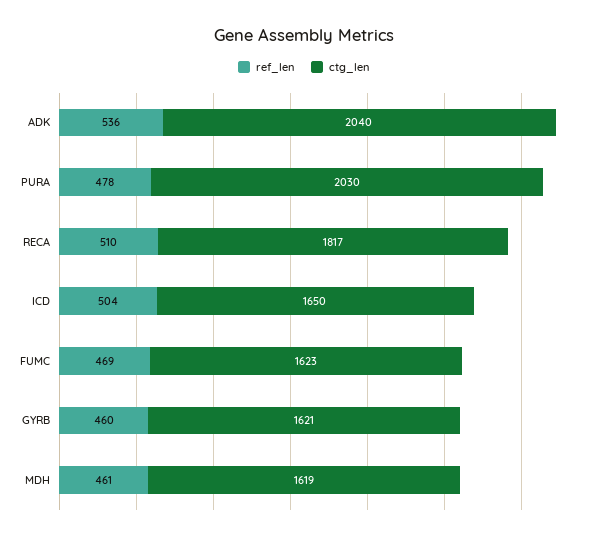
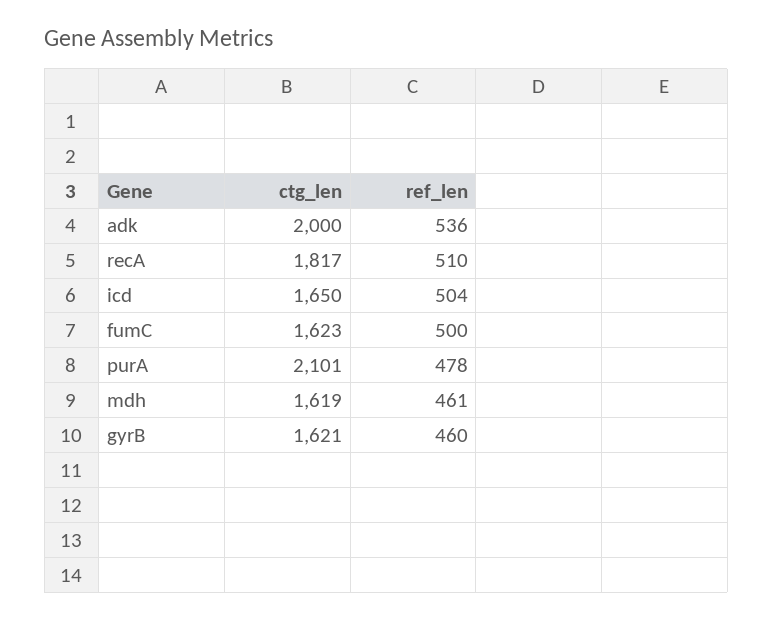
ctg_len, ADK: 2040 -> 2000
ctg_len, PURA: 2030 -> 2101
ref_len, FUMC: 469 -> 500

